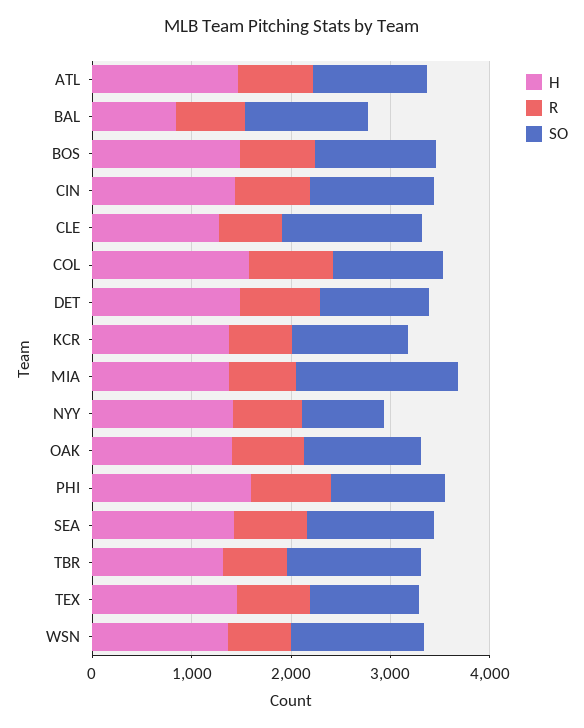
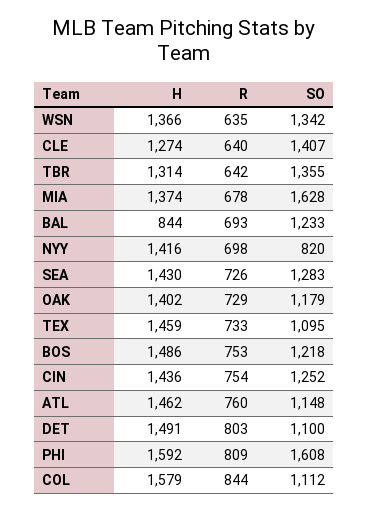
H, KCR: 1400 -> none
R, KCR: 600 -> none
SO, KCR: 1200 -> none
SO, PHI: 1200 -> 1608

